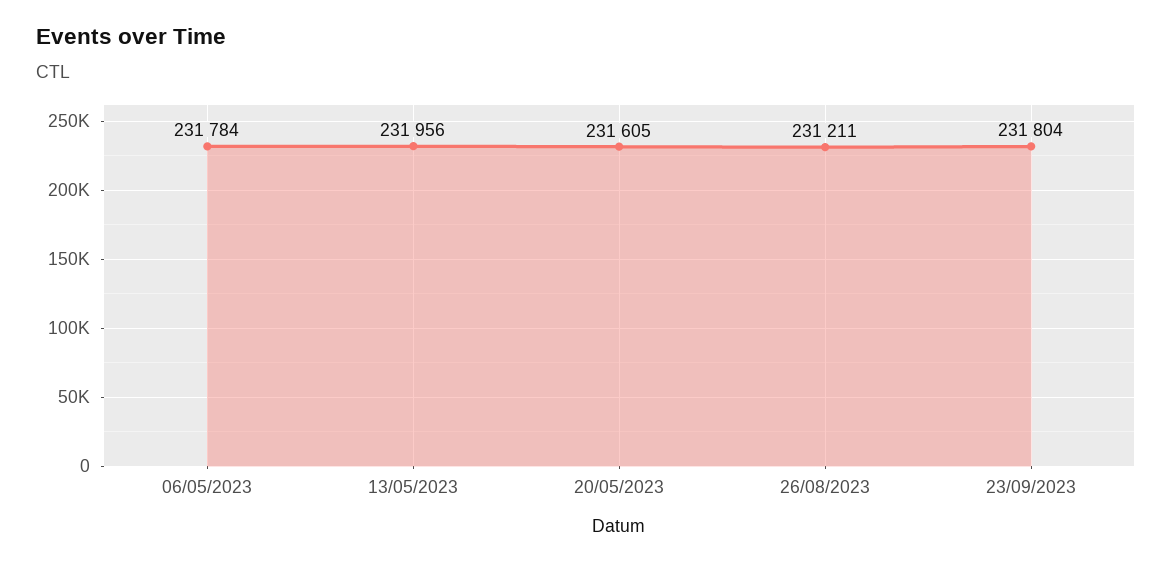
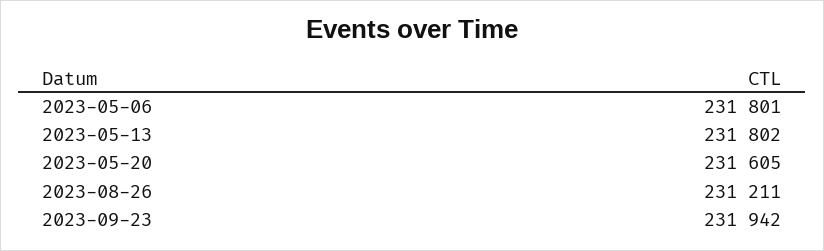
06/05/2023: 231784 -> 231801
13/05/2023: 231956 -> 231802
23/09/2023: 231804 -> 231942

